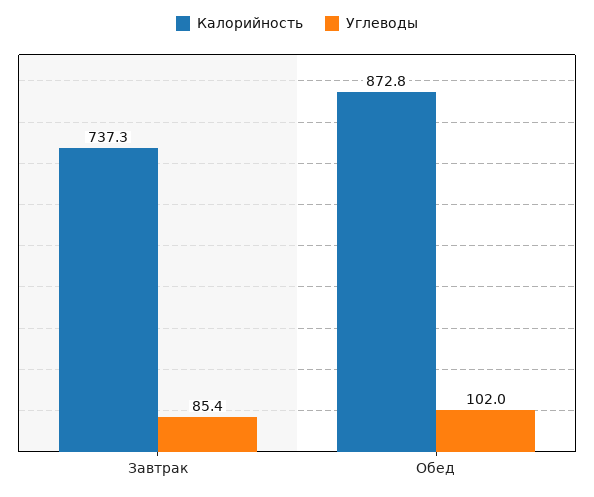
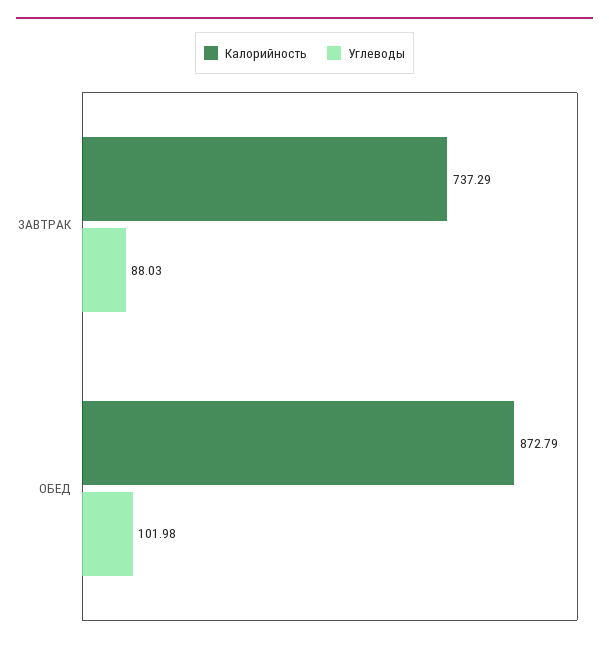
Углеводы, Завтрак: 85.4 -> 88.03

